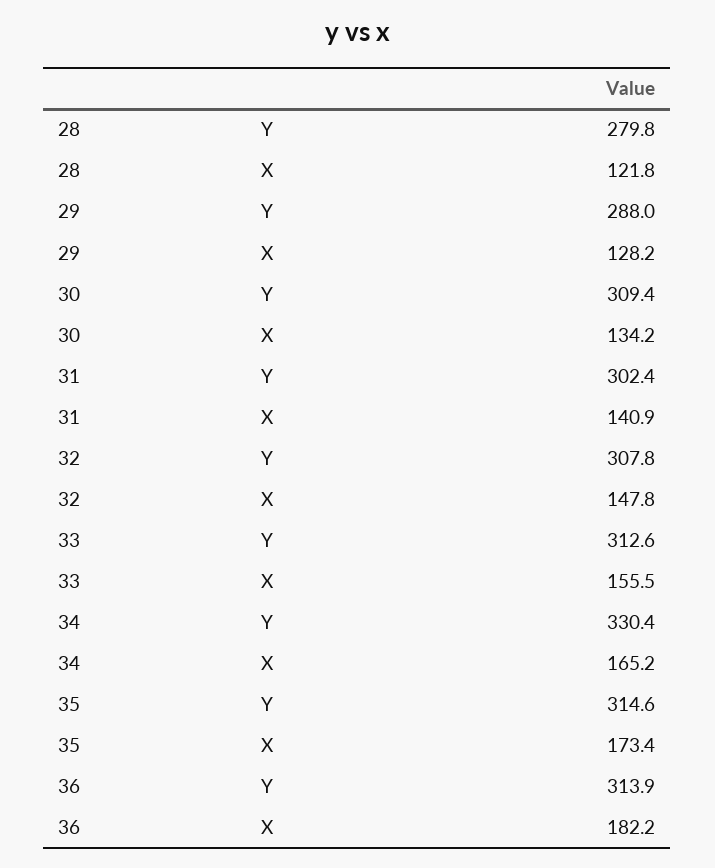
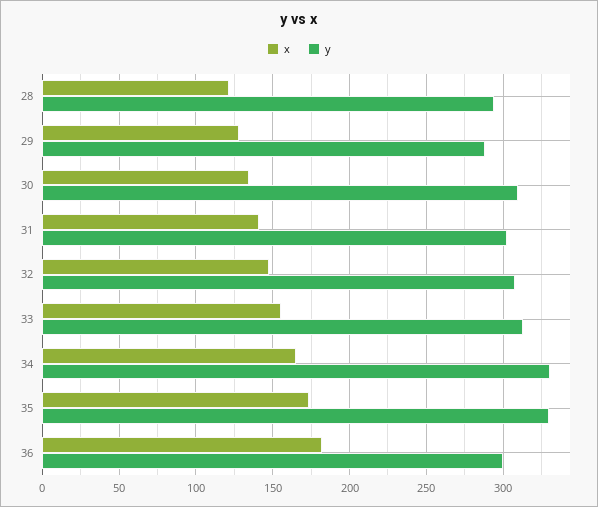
Y, 28: 279.8 -> 295
Y, 35: 314.6 -> 330
Y, 36: 313.9 -> 300

